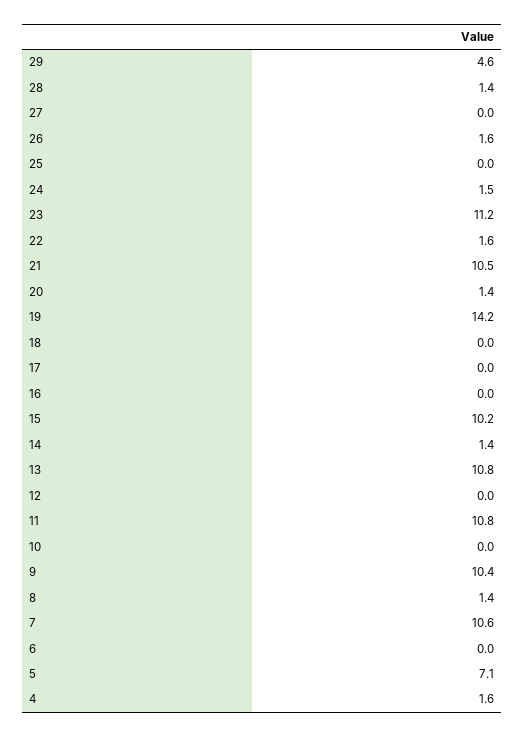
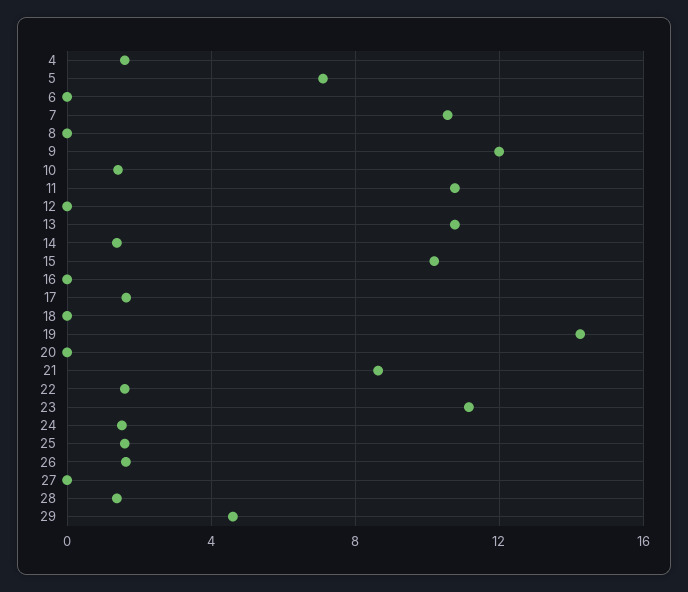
25: 0 -> 1.5
21: 10.5 -> 8.5
20: 1.4 -> 0
17: 0 -> 1.5
10: 0 -> 1.5
9: 10.4 -> 12
8: 1.4 -> 0

